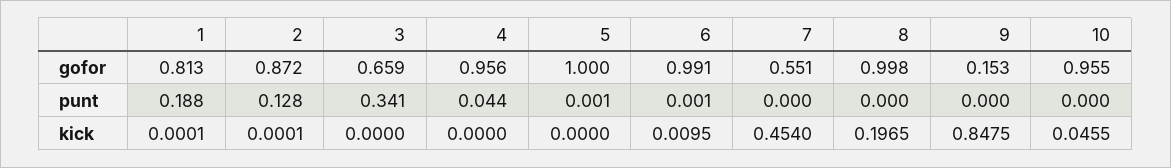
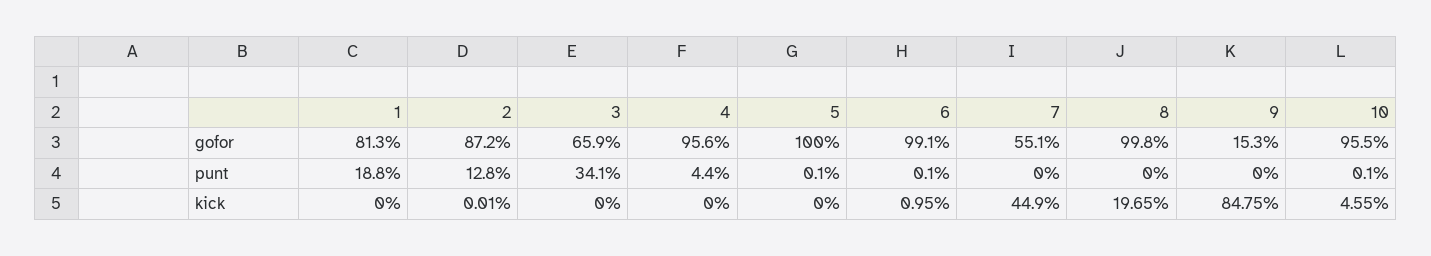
10, punt: 0 -> 0.001
1, kick: 0.0001 -> 0
7, kick: 0.454 -> 0.449

